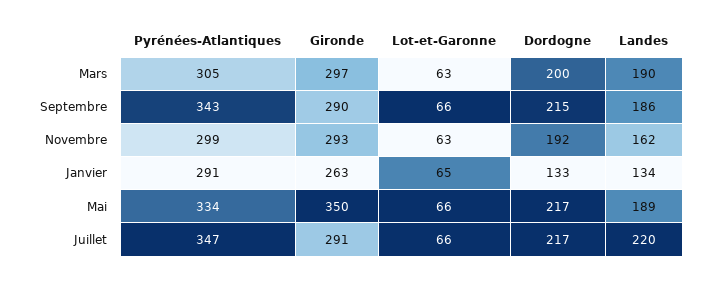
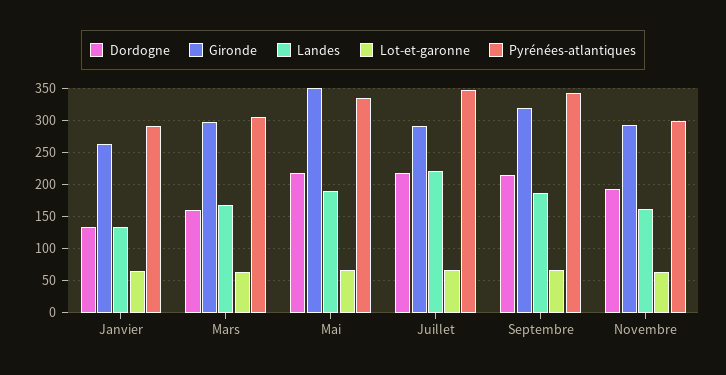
Dordogne, Mars: 200 -> 160
Landes, Mars: 190 -> 170
Gironde, Septembre: 290 -> 320

